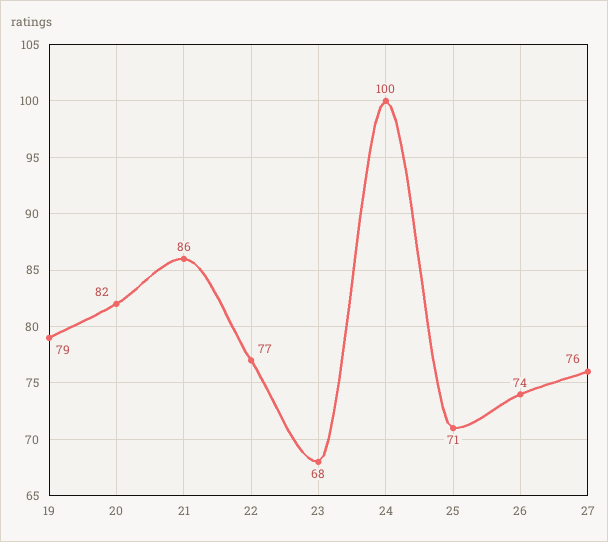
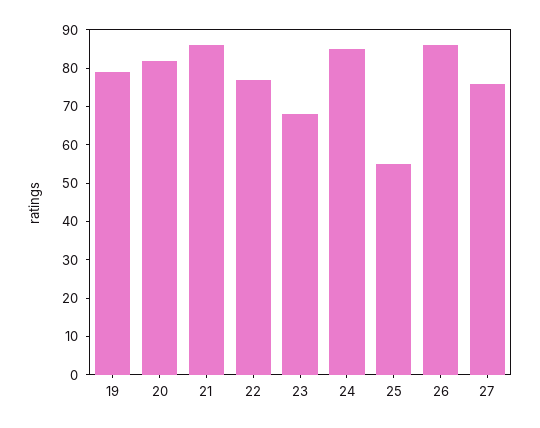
24: 100 -> 85
25: 71 -> 55
26: 74 -> 85

